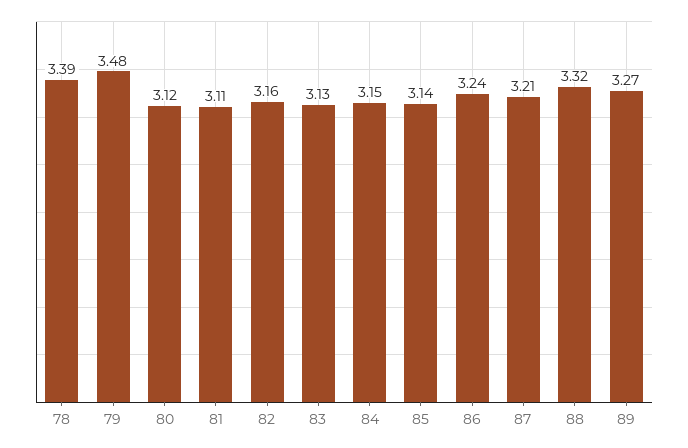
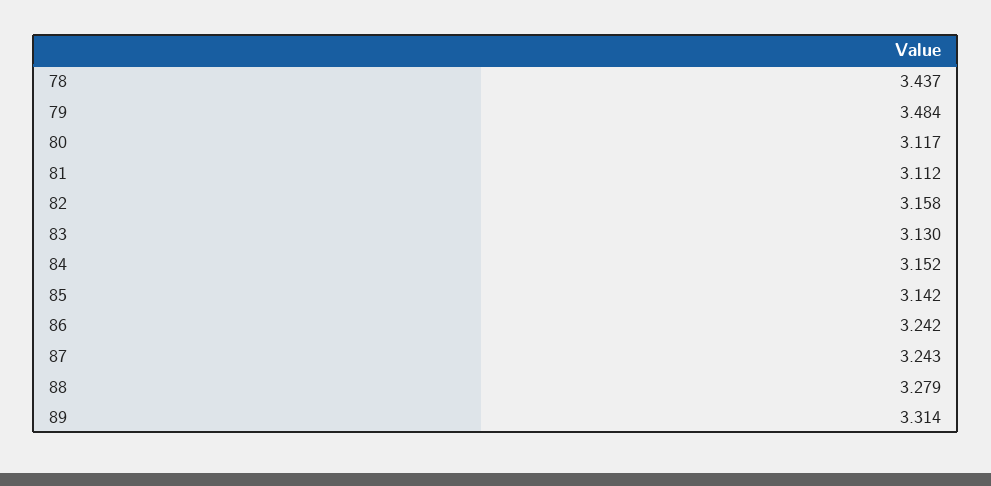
78: 3.39 -> 3.437
87: 3.21 -> 3.243
88: 3.32 -> 3.279
89: 3.27 -> 3.314

